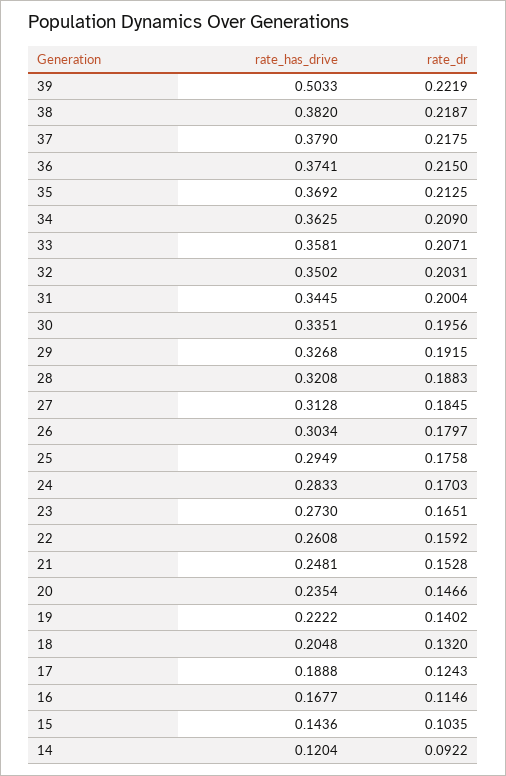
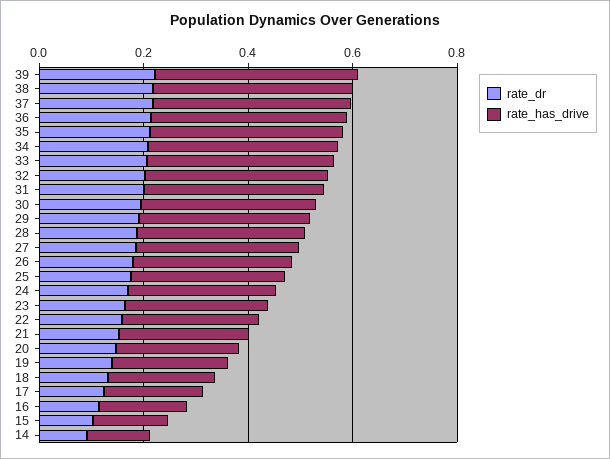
rate_has_drive, 39: 0.5033 -> 0.4

